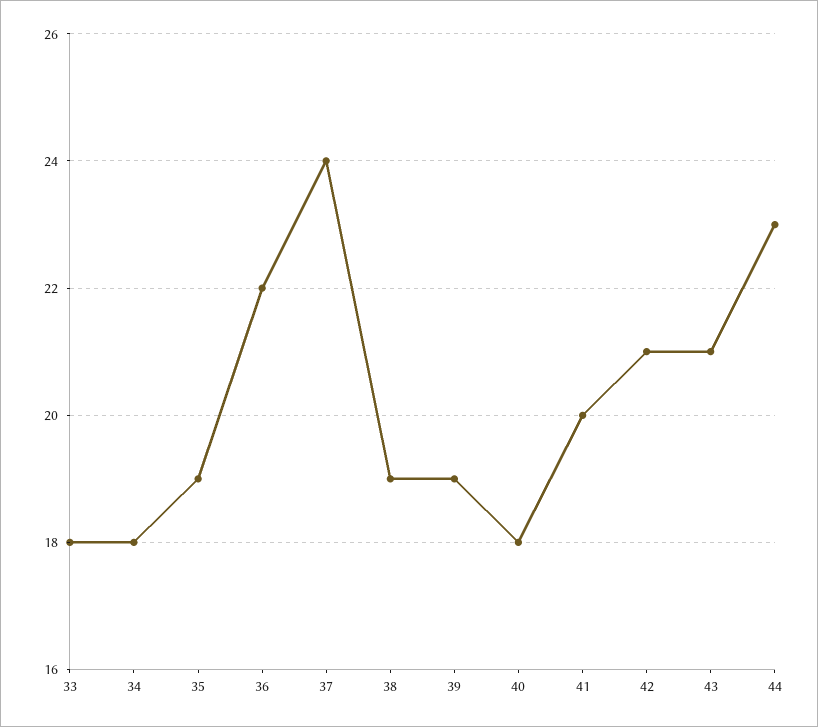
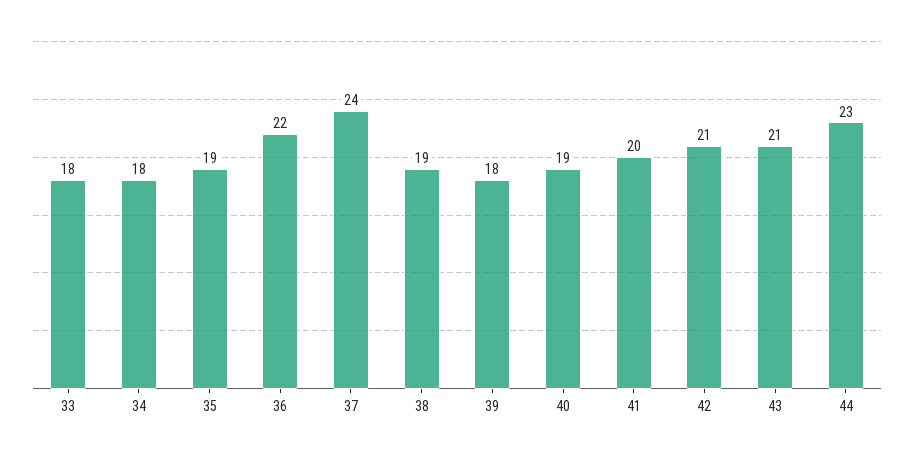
39: 19 -> 18
40: 18 -> 19

